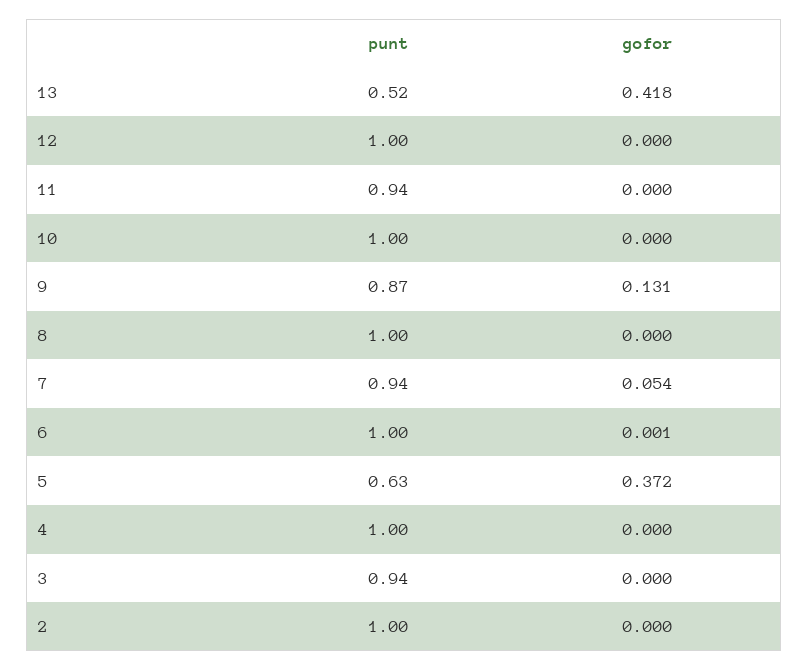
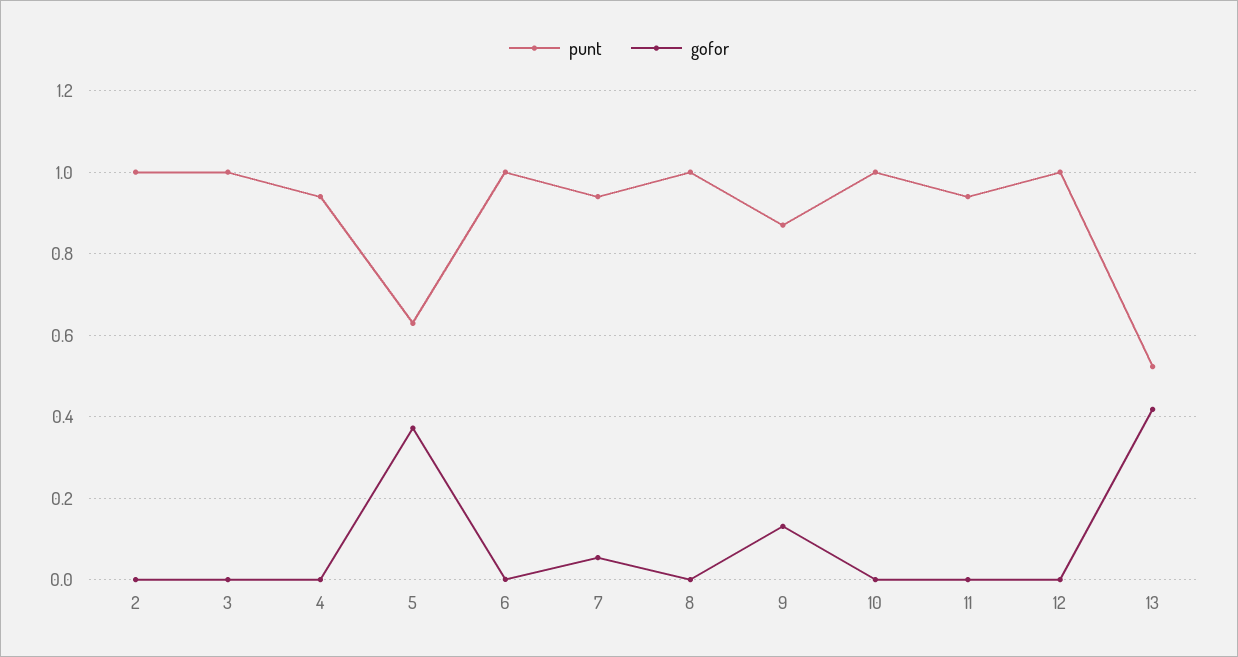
punt, 4: 1 -> 0.94
punt, 3: 0.94 -> 1

